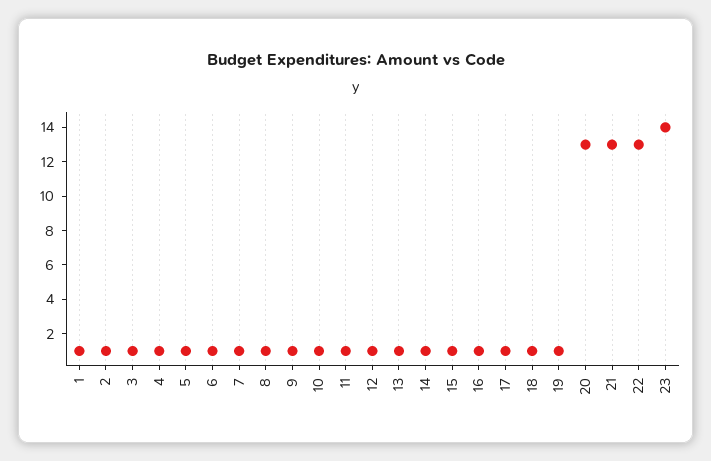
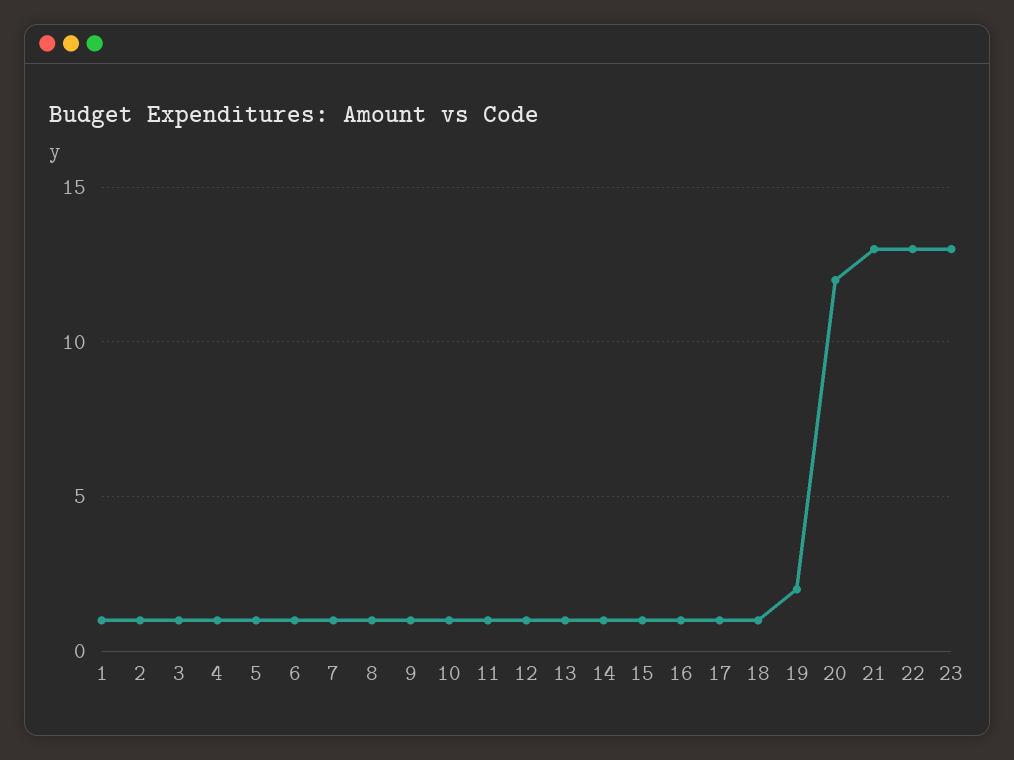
19: 1 -> 2
20: 13 -> 12
23: 14 -> 13

